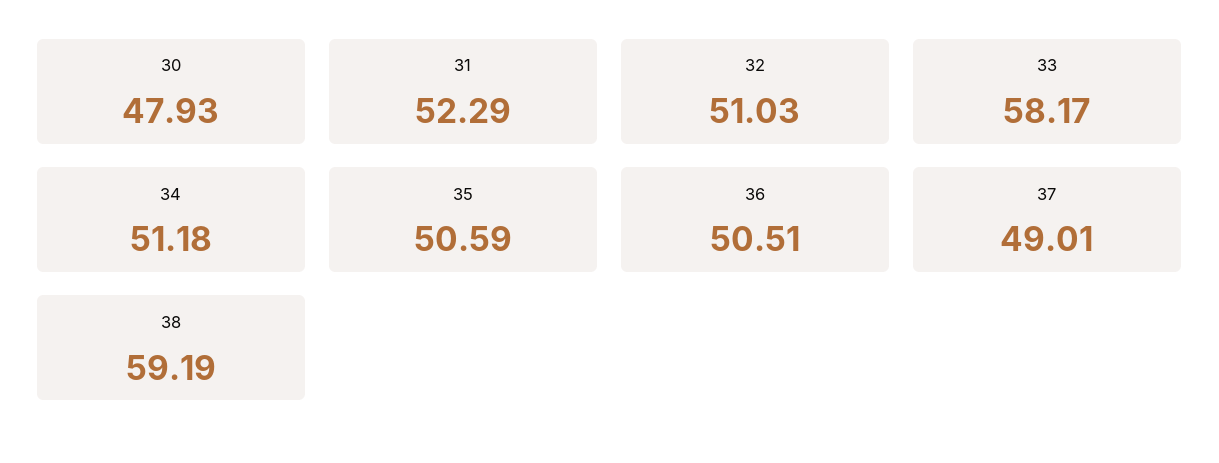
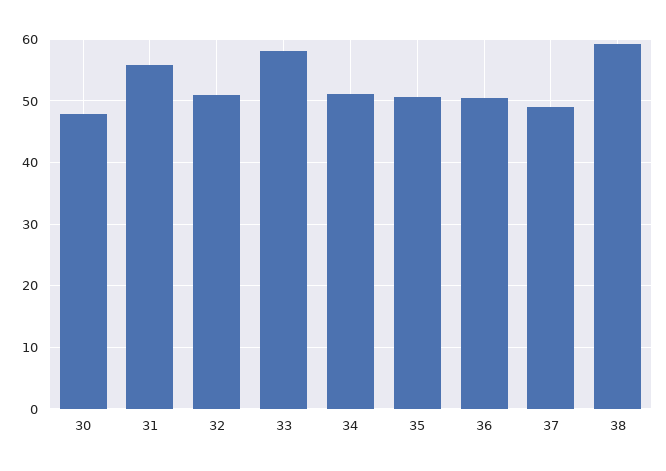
31: 52.29 -> 56

